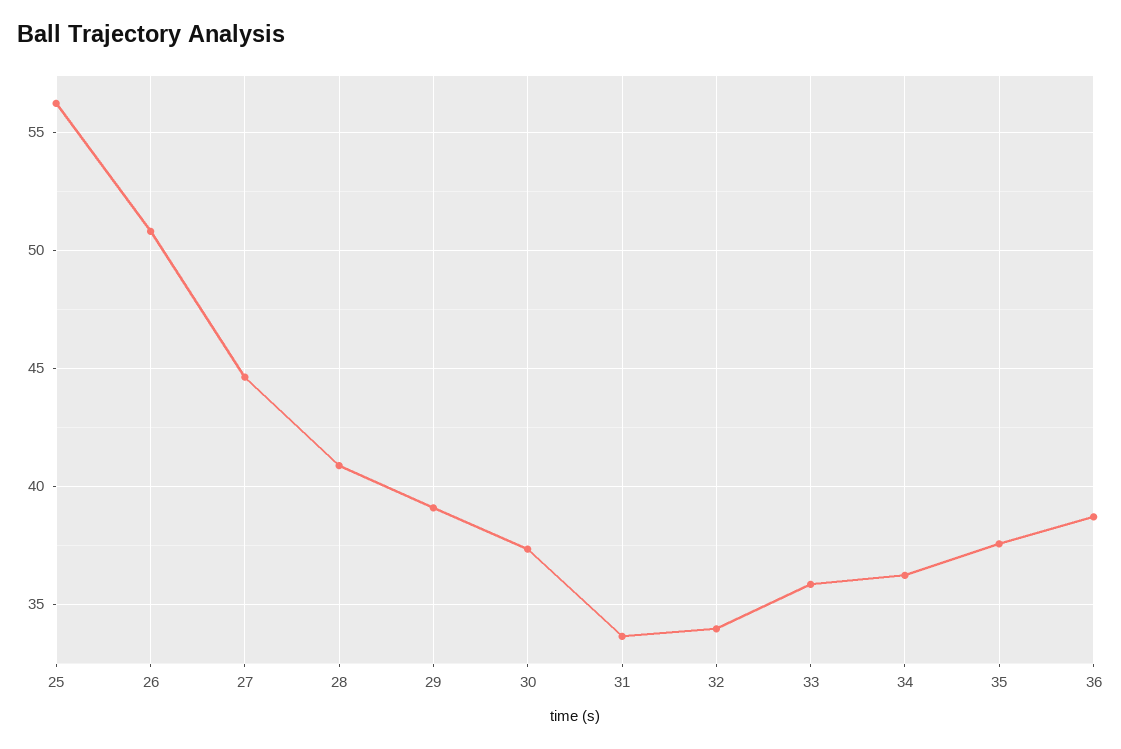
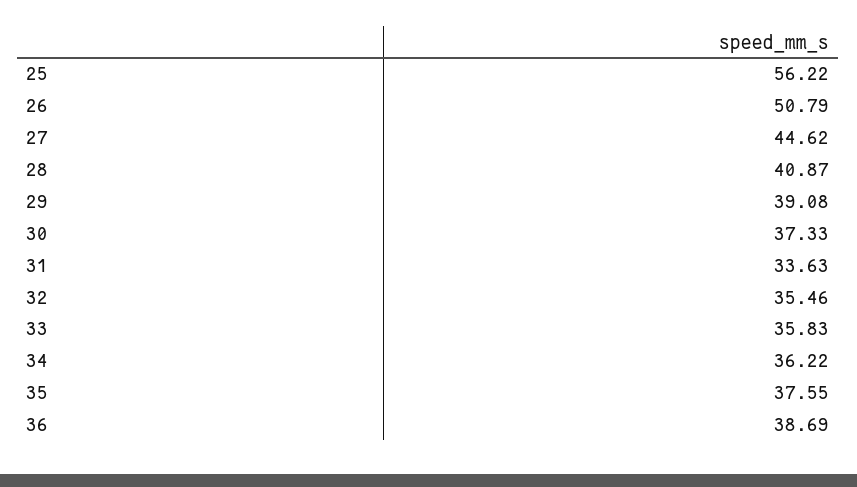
32: 34 -> 35.46

